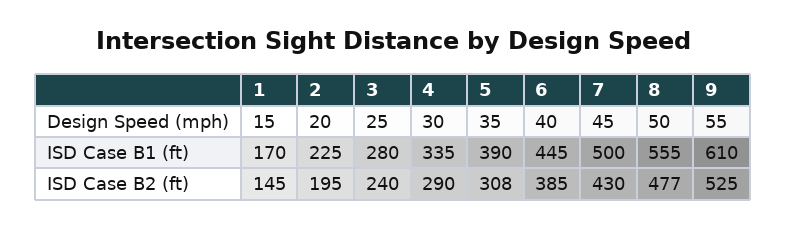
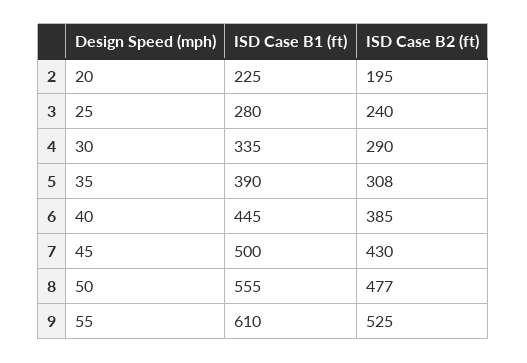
1, Design Speed (mph): 15 -> none
1, ISD Case B1 (ft): 170 -> none
1, ISD Case B2 (ft): 145 -> none

